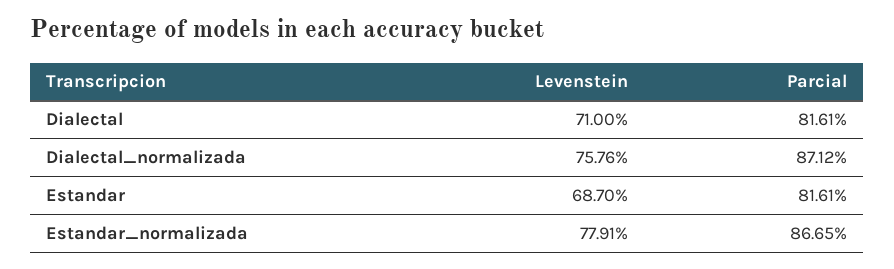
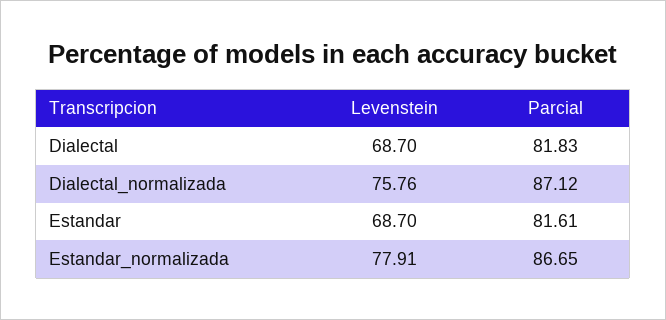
Levenstein, Dialectal: 71 -> 68.7
Parcial, Dialectal: 81.61 -> 81.83

